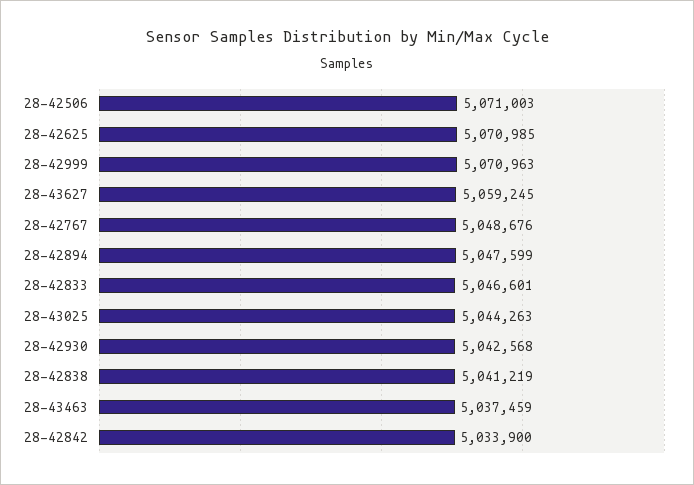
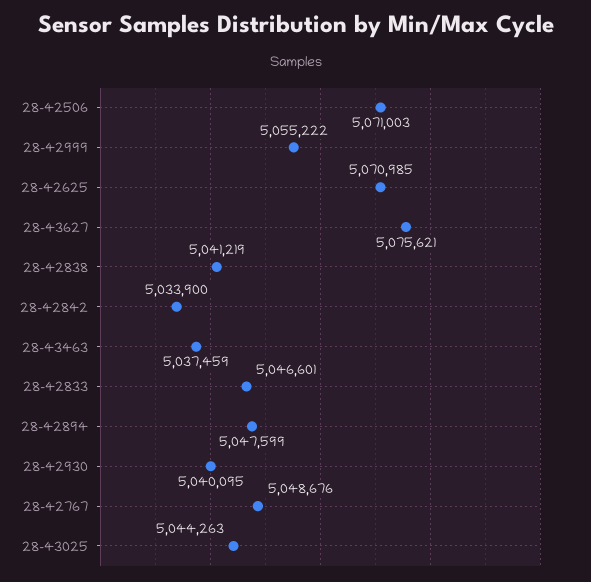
28-42999: 5070963 -> 5055222
28-43627: 5059245 -> 5075621
28-42930: 5042568 -> 5040095

